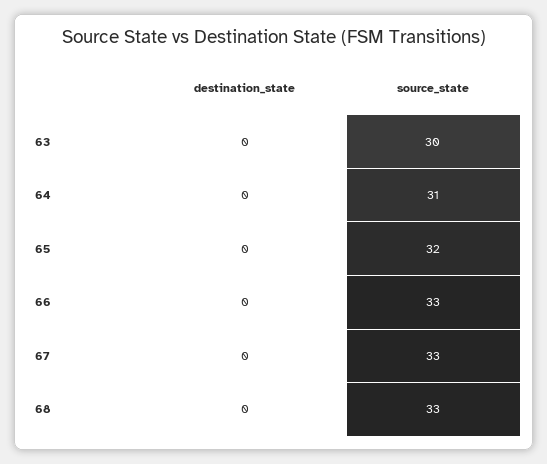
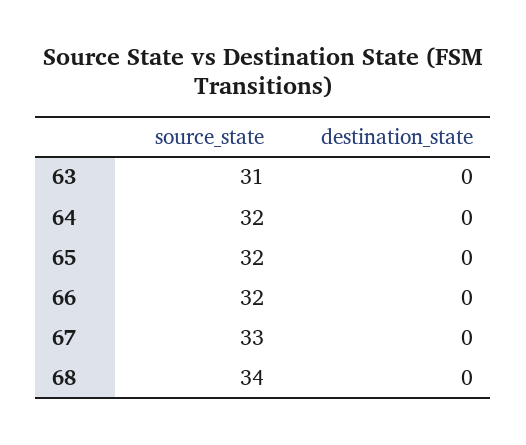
source_state, 63: 30 -> 31
source_state, 64: 31 -> 32
source_state, 66: 33 -> 32
source_state, 68: 33 -> 34

